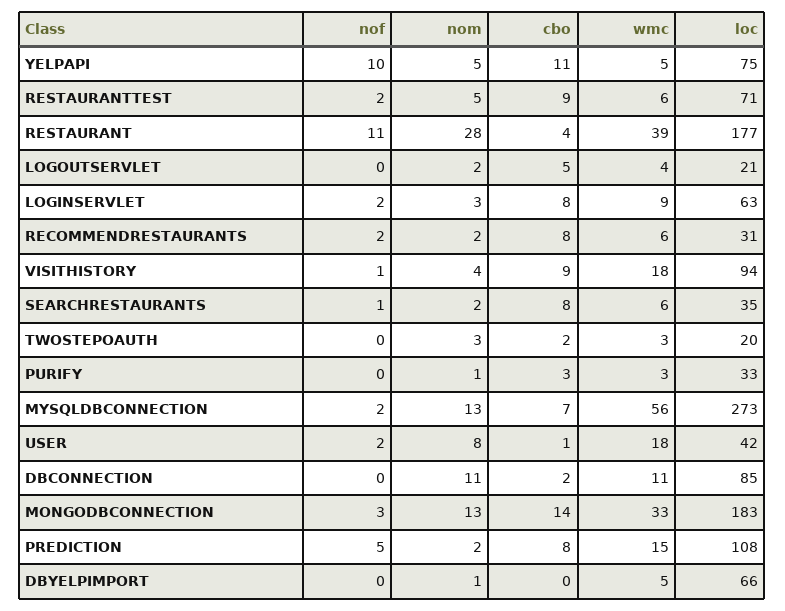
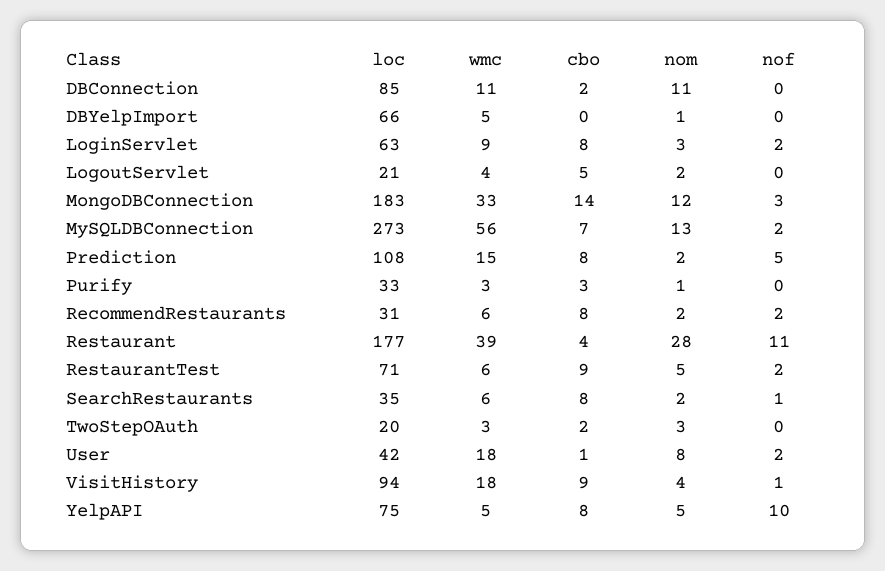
cbo, YELPAPI: 11 -> 8
nom, MONGODBCONNECTION: 13 -> 12

